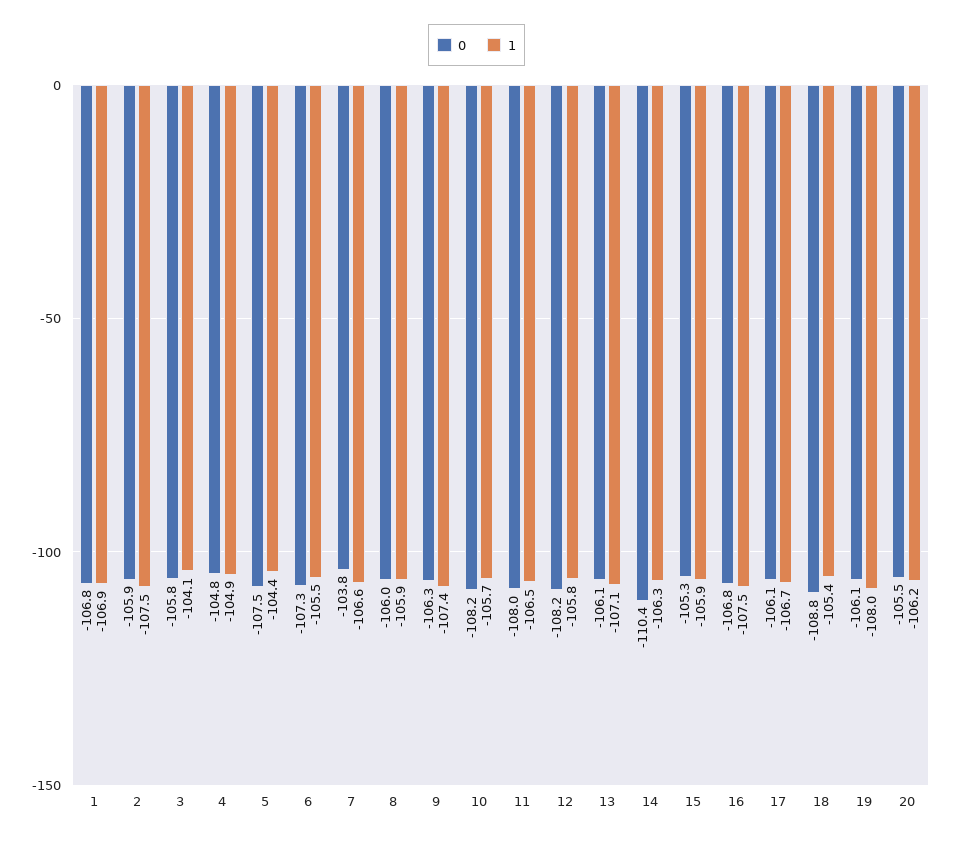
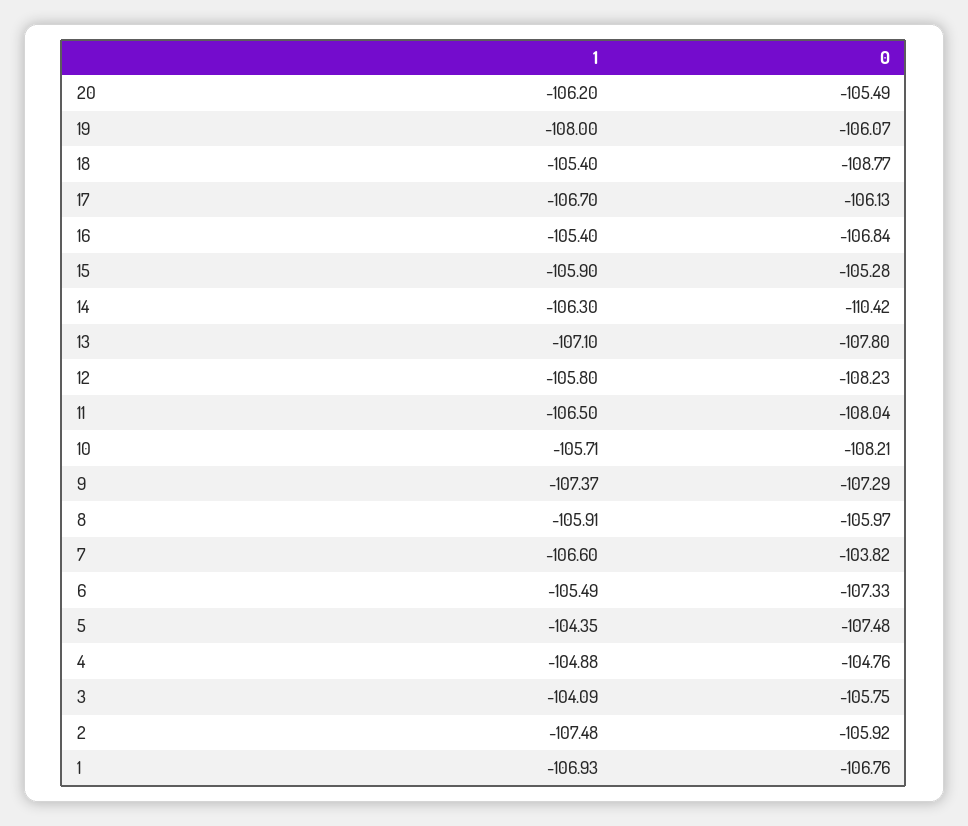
0, 9: -106.3 -> -107.29
0, 13: -106.1 -> -107.8
1, 16: -107.5 -> -105.4

